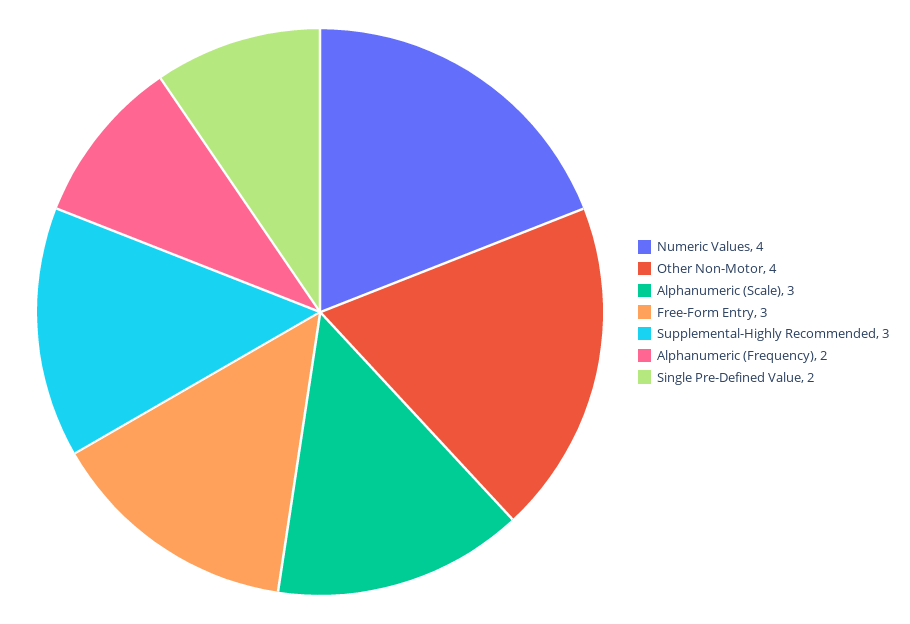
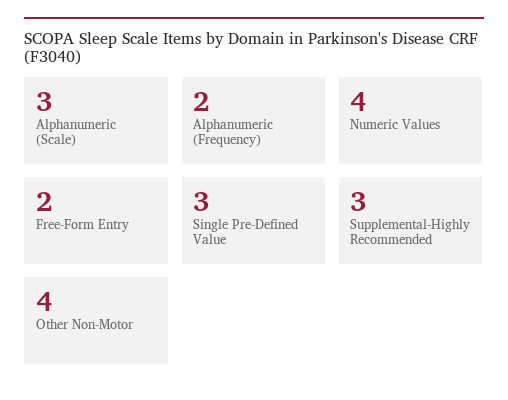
Free-Form Entry: 3 -> 2
Single Pre-Defined Value: 2 -> 3

